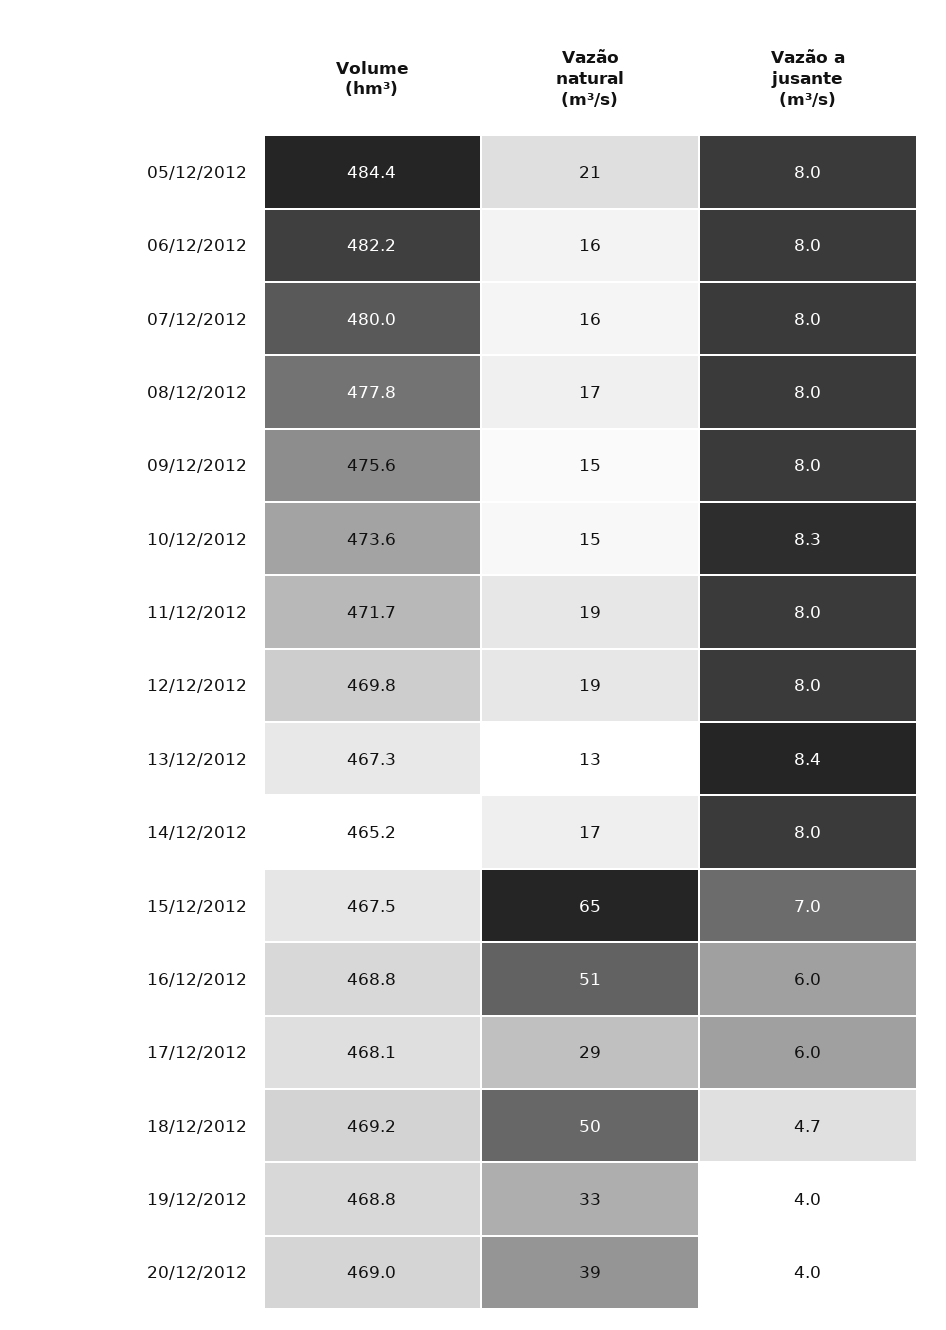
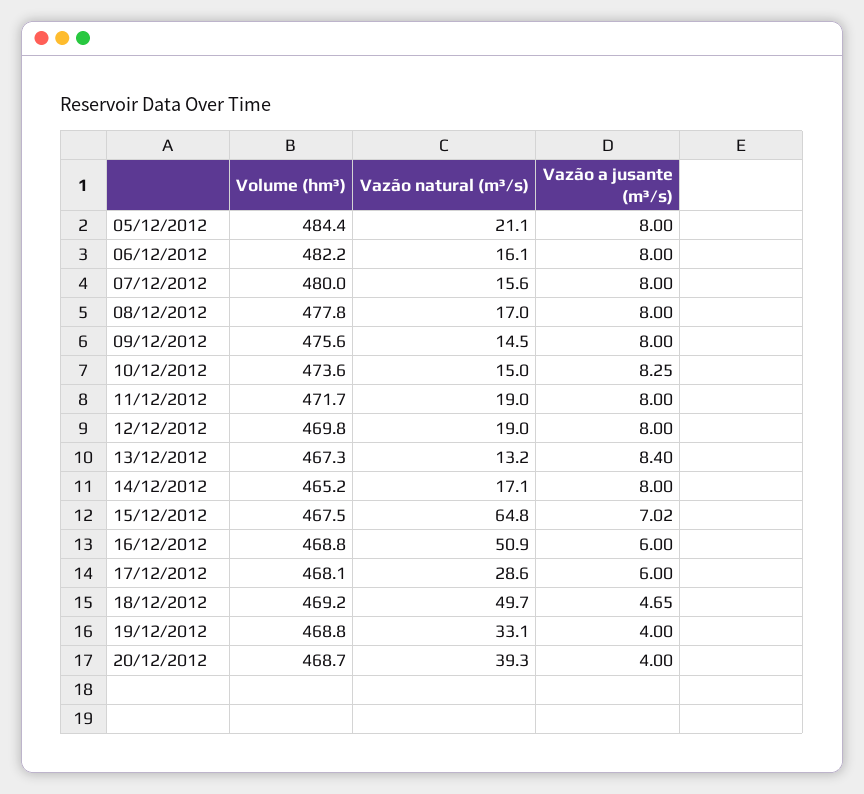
Volume (hm³), 20/12/2012: 469 -> 468.7

